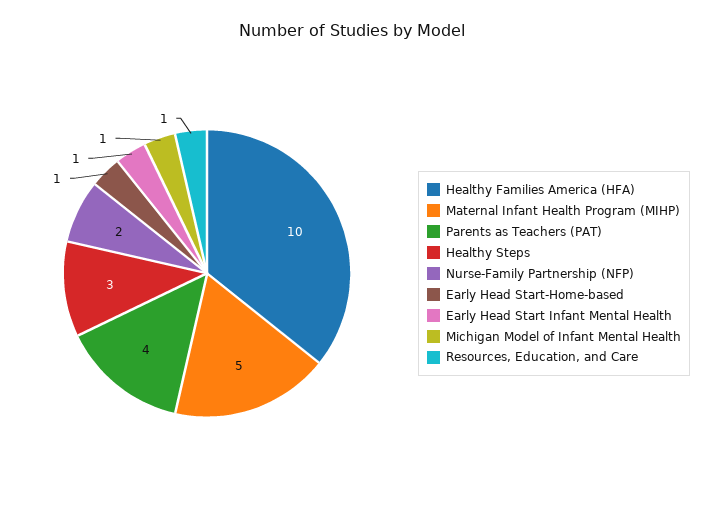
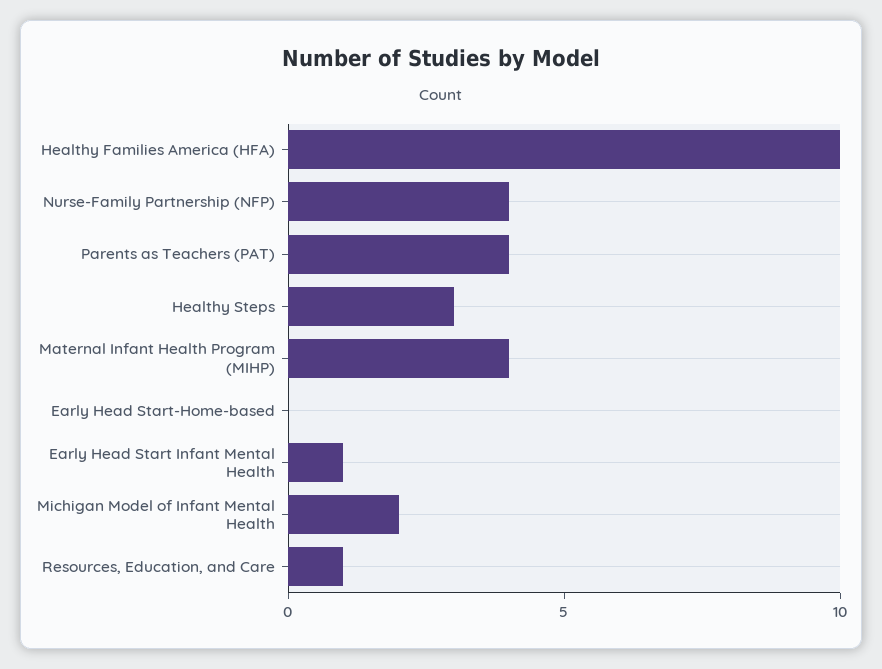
Maternal Infant Health Program (MIHP): 5 -> 4
Nurse-Family Partnership (NFP): 2 -> 4
Early Head Start-Home-based: 1 -> 0
Michigan Model of Infant Mental Health: 1 -> 2

